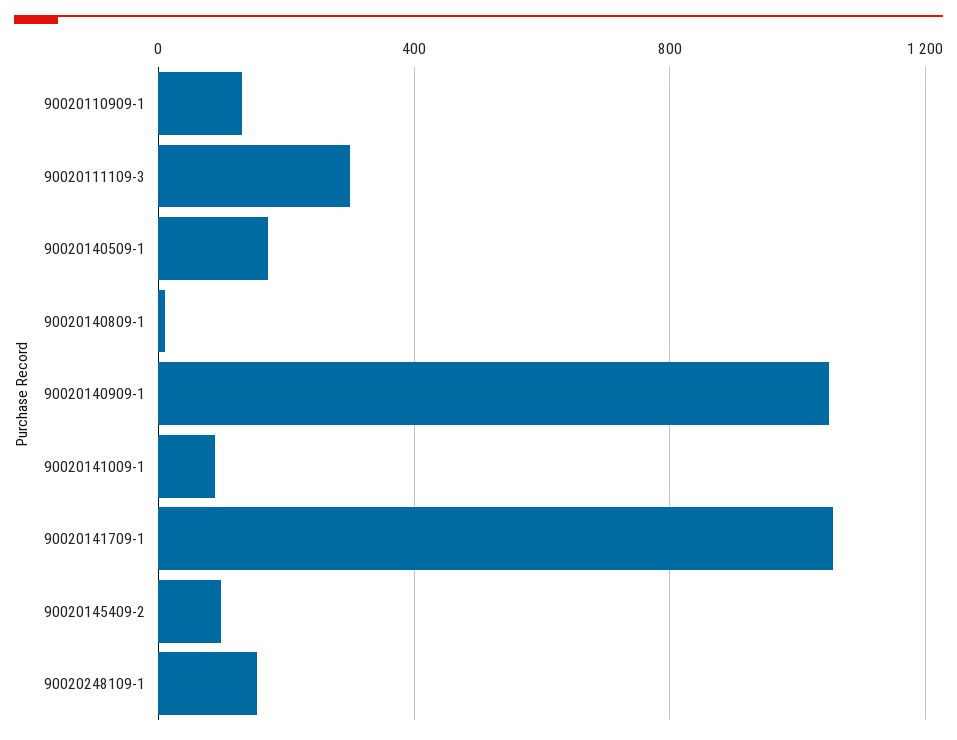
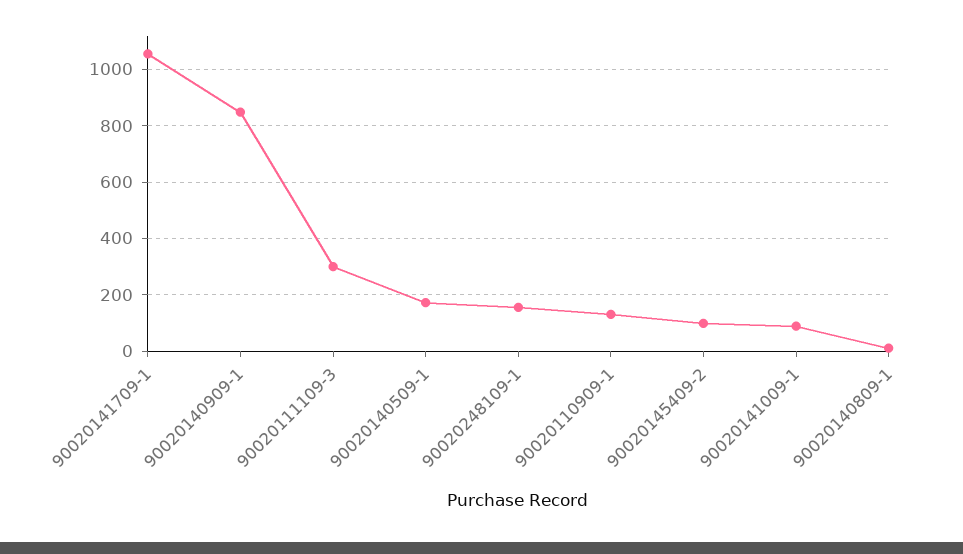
90020140909-1: 1050 -> 850

